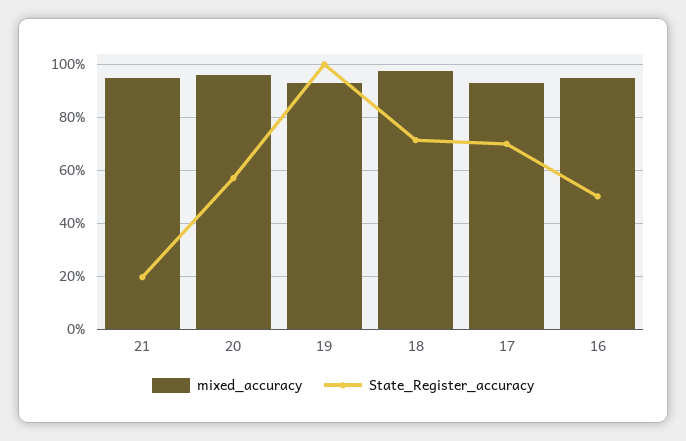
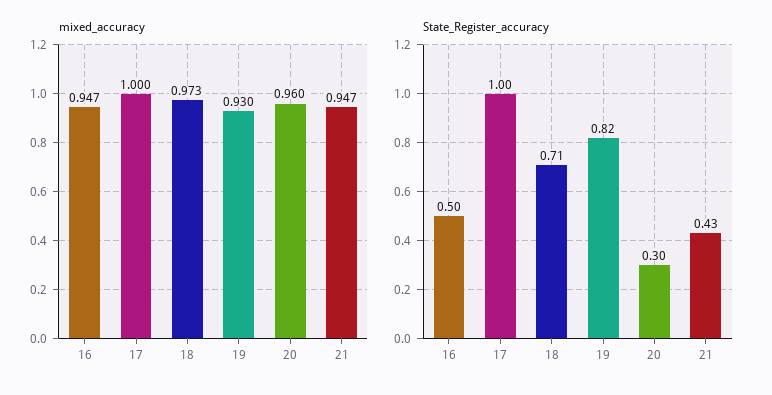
State_Register_accuracy, 21: 0.2 -> 0.43
State_Register_accuracy, 20: 0.575 -> 0.3
State_Register_accuracy, 19: 1 -> 0.82
mixed_accuracy, 17: 0.925 -> 1
State_Register_accuracy, 17: 0.7 -> 1

